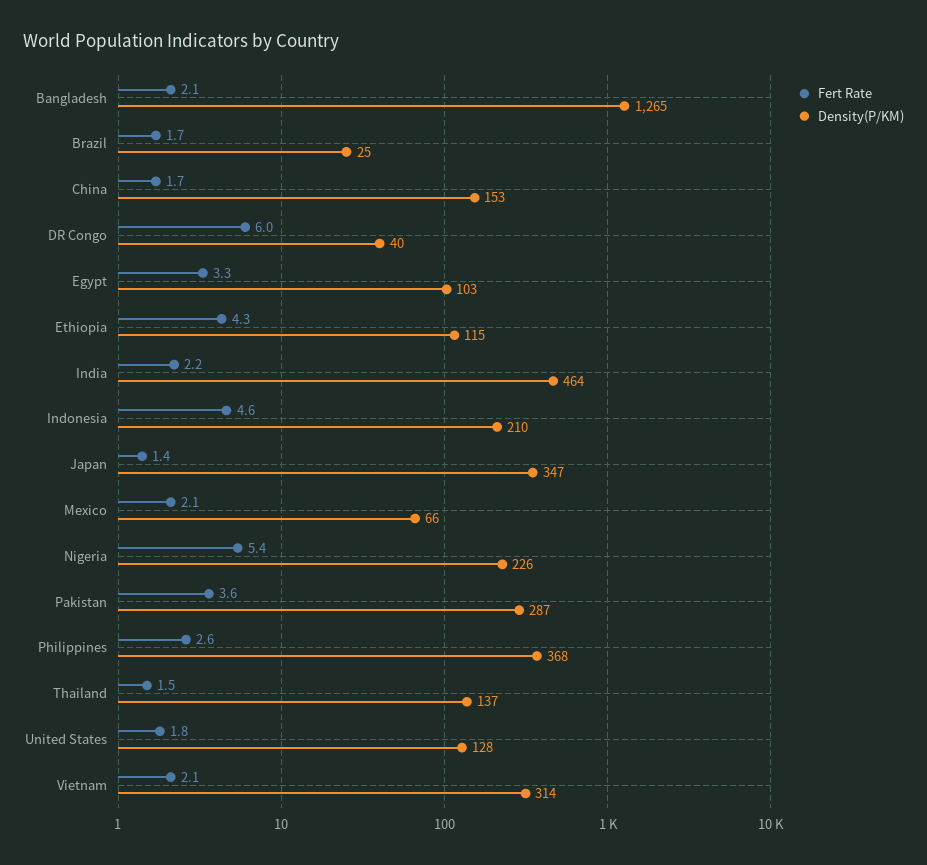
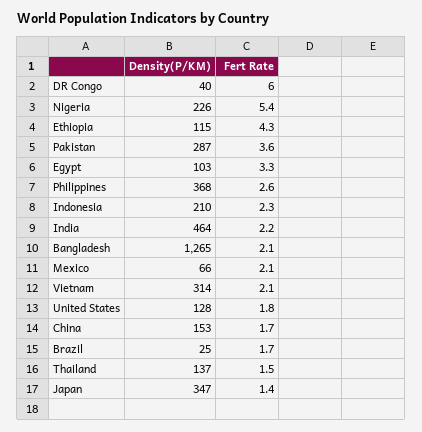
Fert Rate, Indonesia: 4.6 -> 2.3

